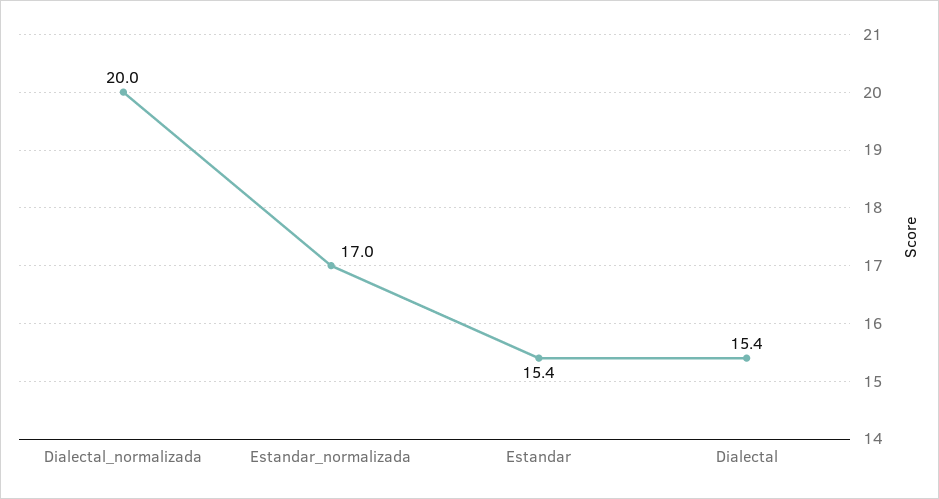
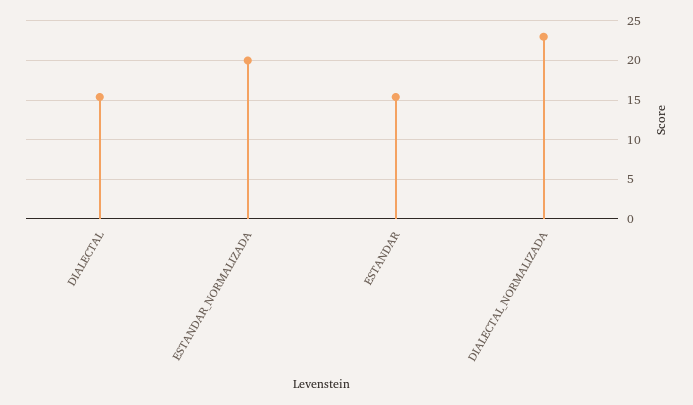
Dialectal_normalizada: 20 -> 23
Estandar_normalizada: 17 -> 20

